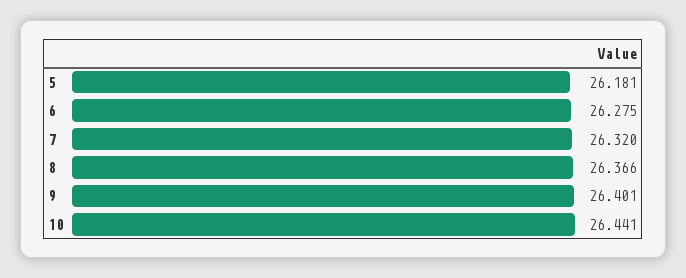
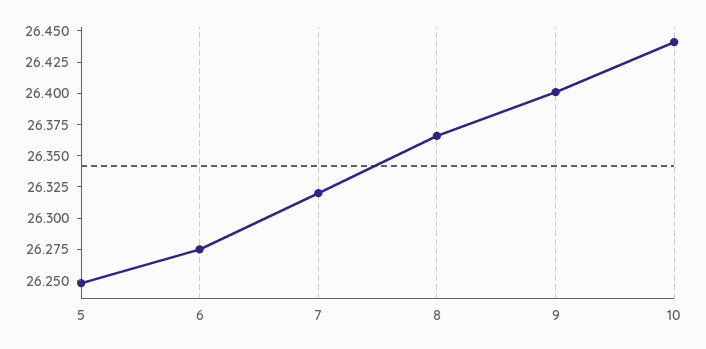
5: 26.181 -> 26.25

